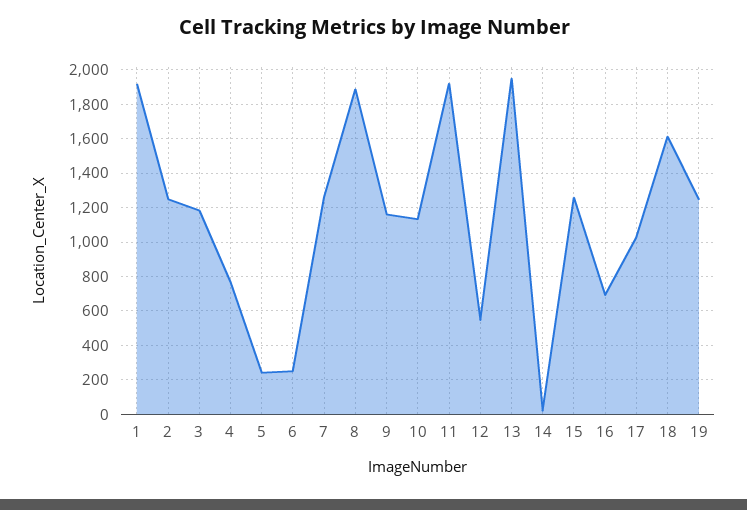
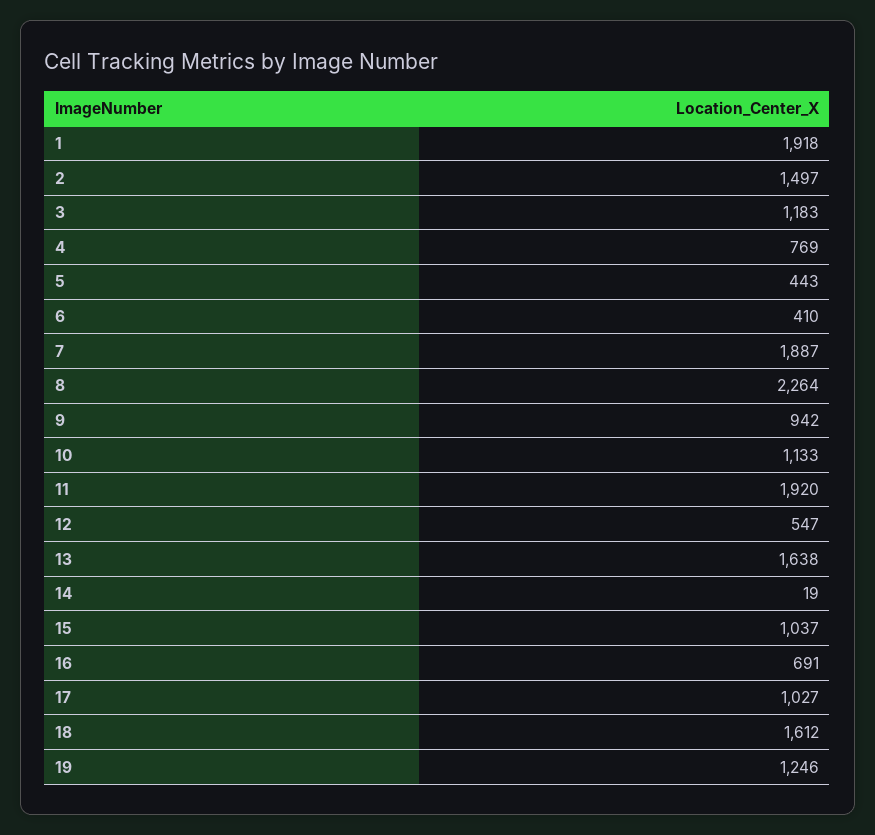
2: 1250 -> 1497
5: 250 -> 443
6: 250 -> 410
7: 1250 -> 1887
8: 1900 -> 2264
9: 1150 -> 942
13: 1950 -> 1638
15: 1250 -> 1037

